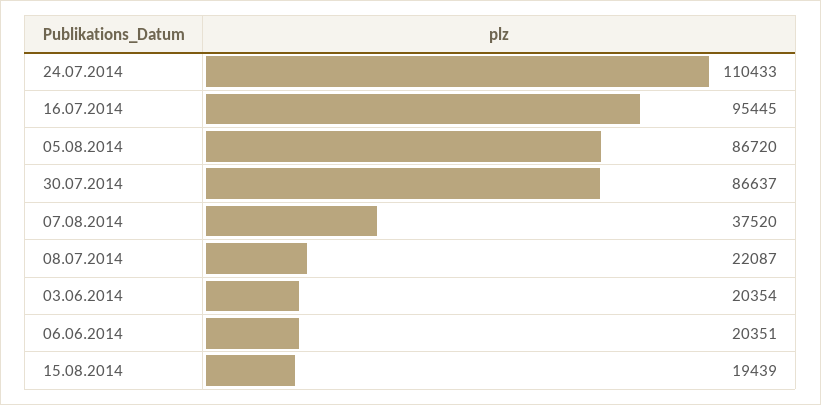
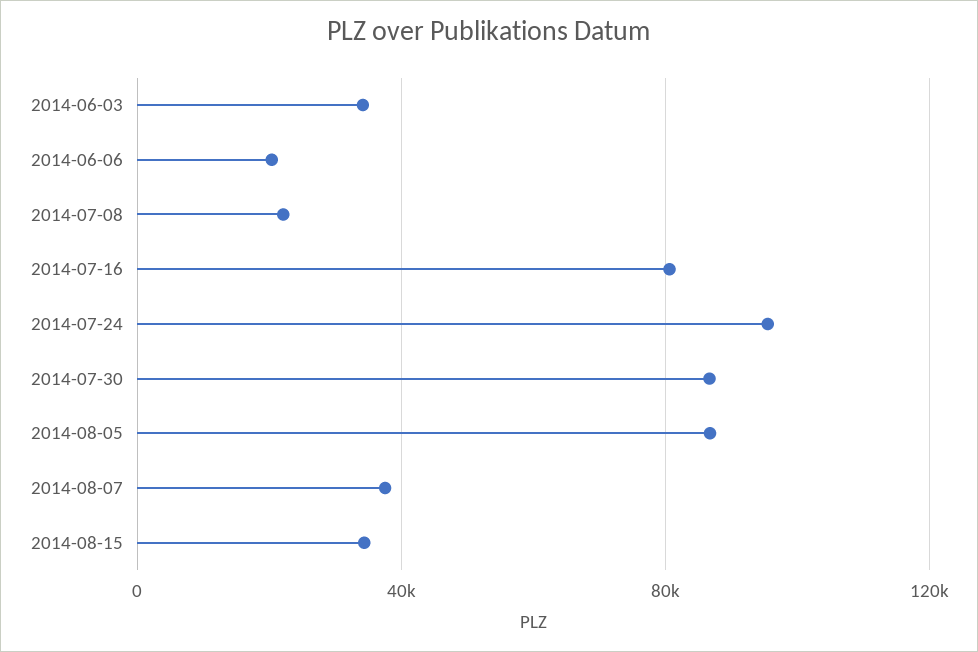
24.07.2014: 110433 -> 95000
16.07.2014: 95445 -> 80000
03.06.2014: 20354 -> 35000
15.08.2014: 19439 -> 35000

